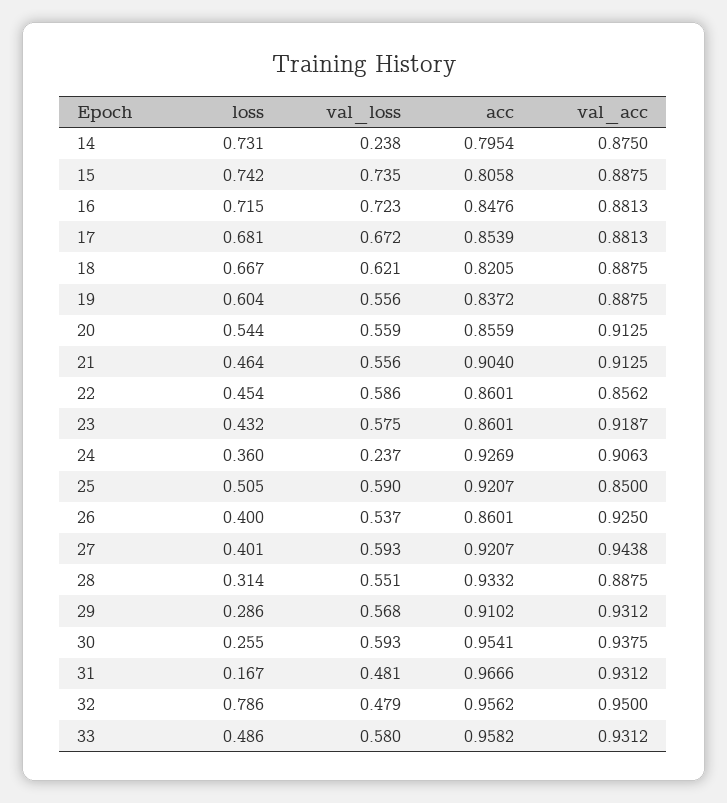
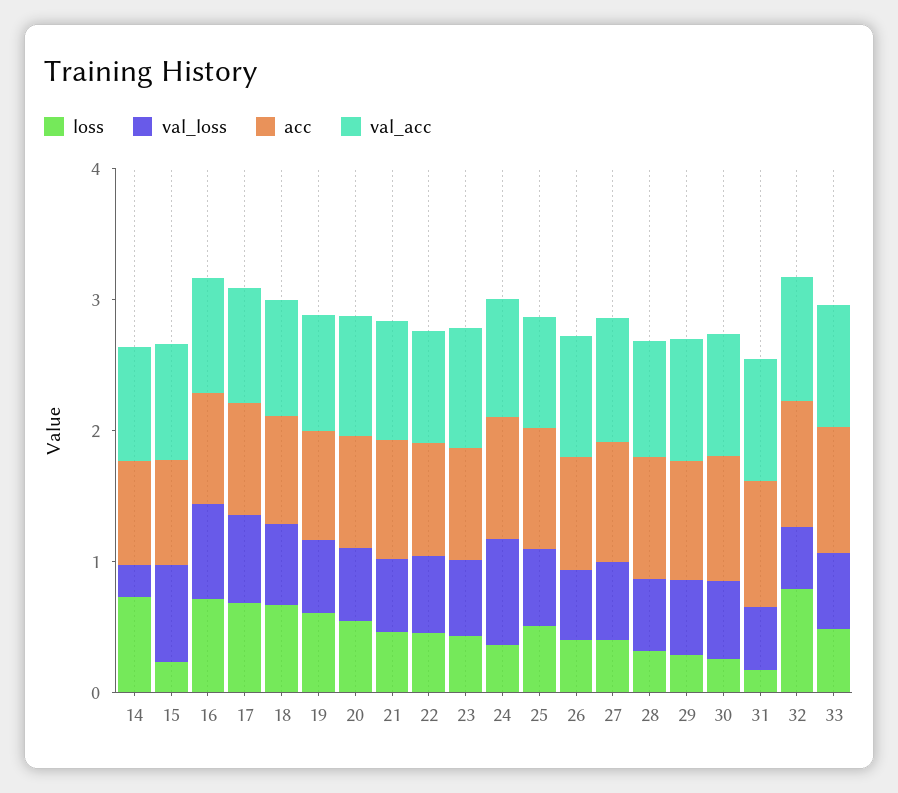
loss, 15: 0.742 -> 0.2
val_loss, 24: 0.237 -> 0.8

